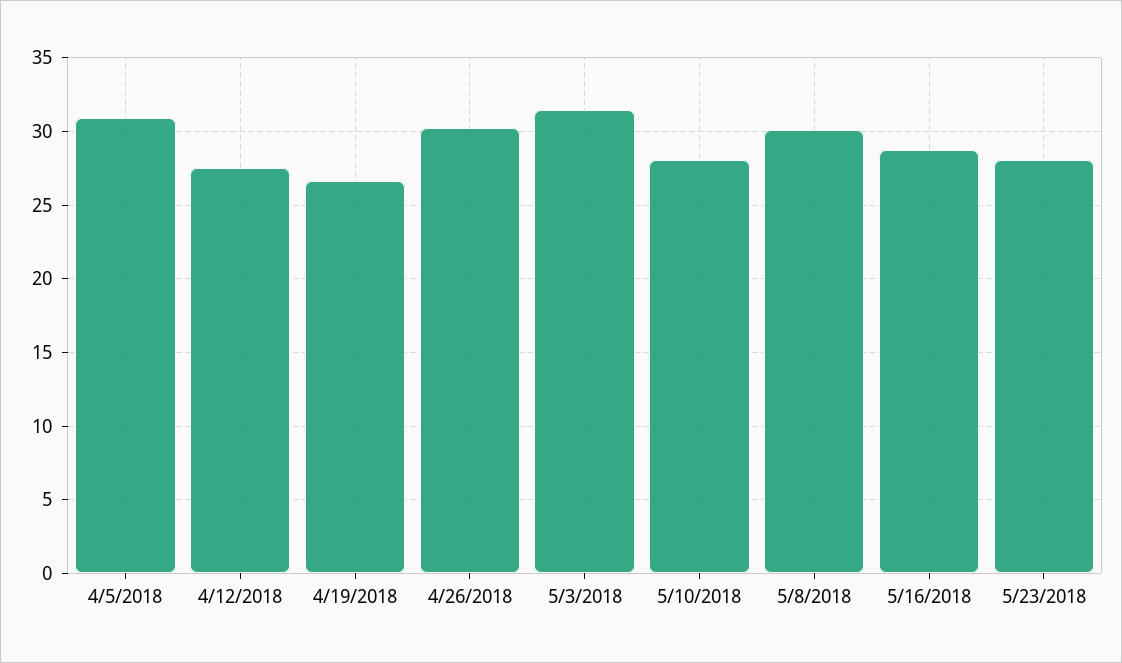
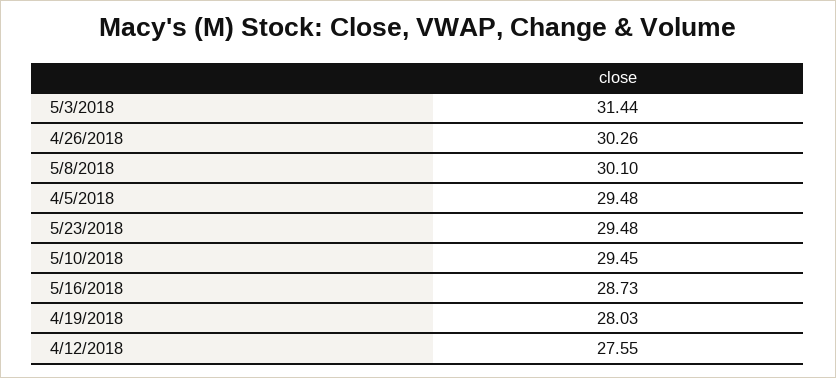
4/5/2018: 31 -> 29.48
4/19/2018: 26.5 -> 28.03
5/10/2018: 28 -> 29.45
5/23/2018: 28 -> 29.48

